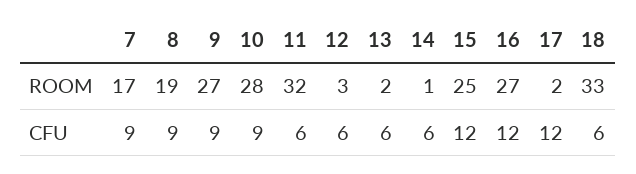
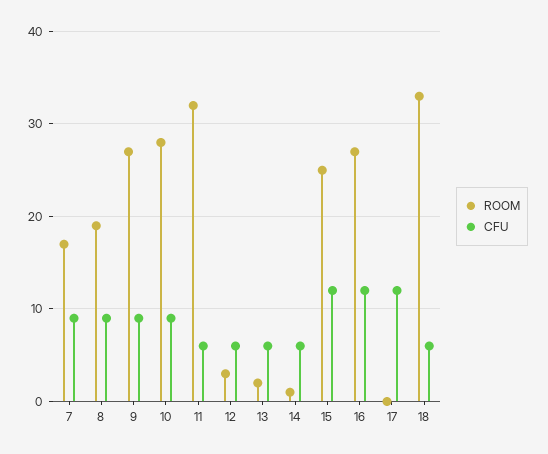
ROOM, 17: 2 -> 0

